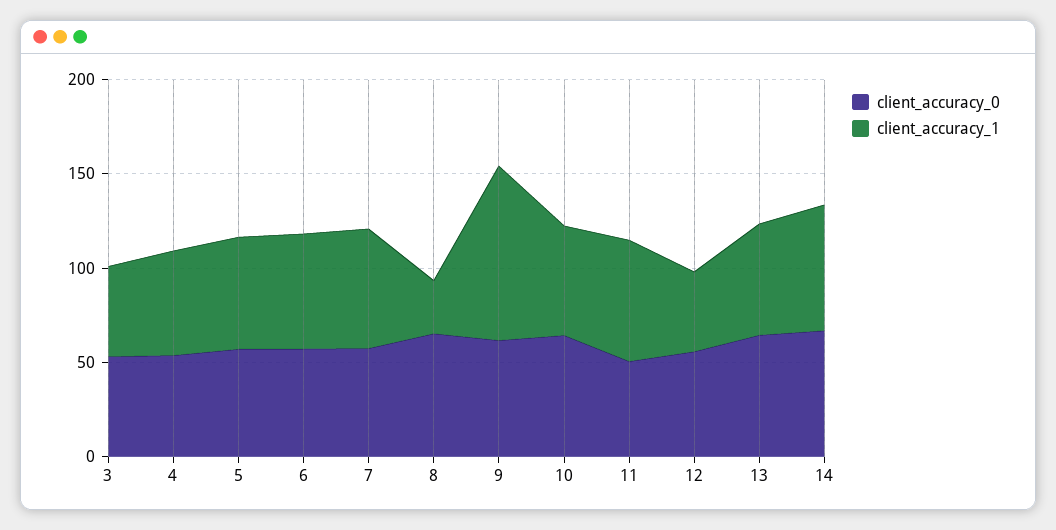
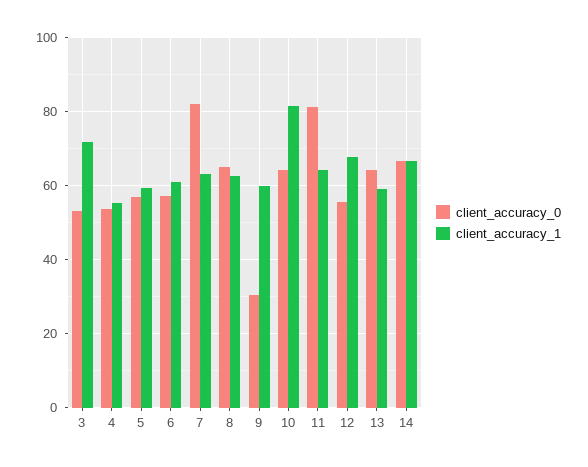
client_accuracy_1, 3: 50 -> 72
client_accuracy_0, 7: 60 -> 82
client_accuracy_1, 8: 30 -> 62
client_accuracy_0, 9: 60 -> 30
client_accuracy_1, 9: 90 -> 60
client_accuracy_1, 10: 60 -> 82
client_accuracy_0, 11: 50 -> 82
client_accuracy_1, 12: 40 -> 68

